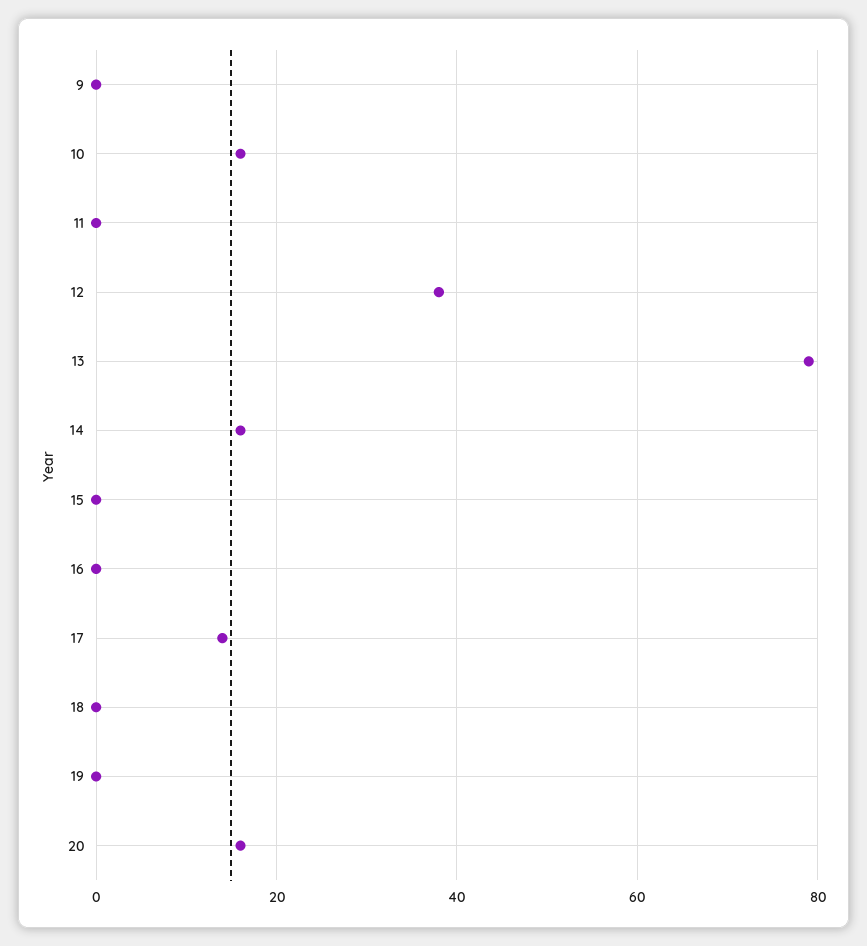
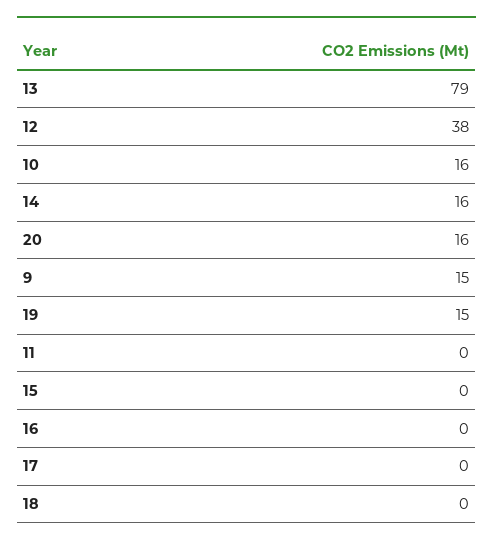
9: 0 -> 15
17: 15 -> 0
19: 0 -> 15

